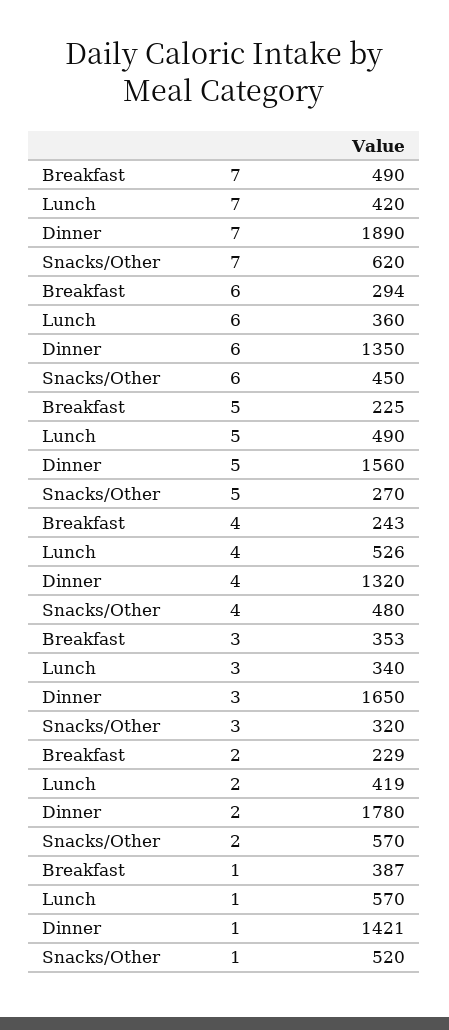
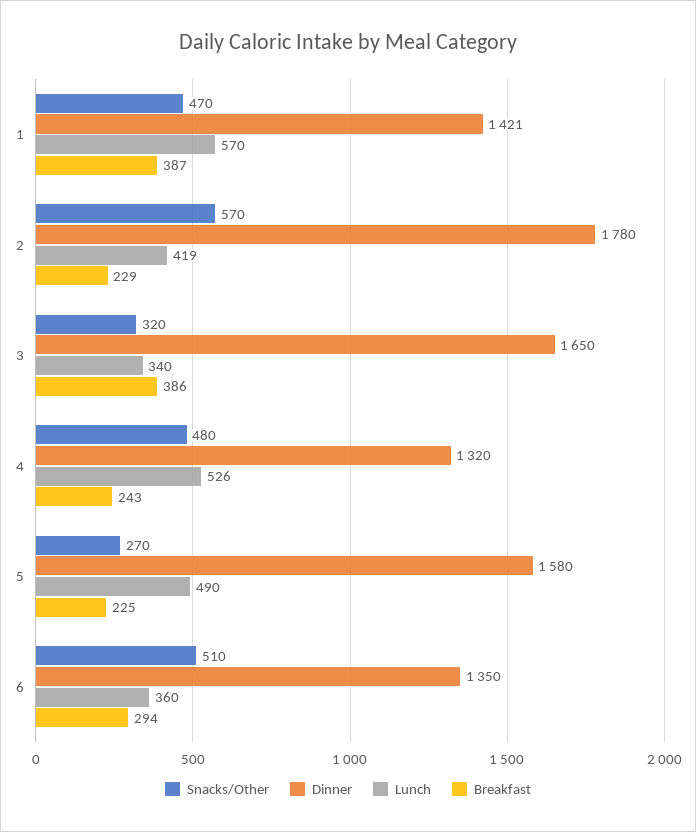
Breakfast, 7: 490 -> none
Lunch, 7: 420 -> none
Dinner, 7: 1890 -> none
Snacks/Other, 7: 620 -> none
Snacks/Other, 6: 450 -> 510
Dinner, 5: 1560 -> 1580
Breakfast, 3: 353 -> 386
Snacks/Other, 1: 520 -> 470

